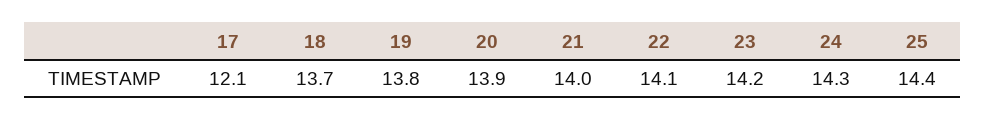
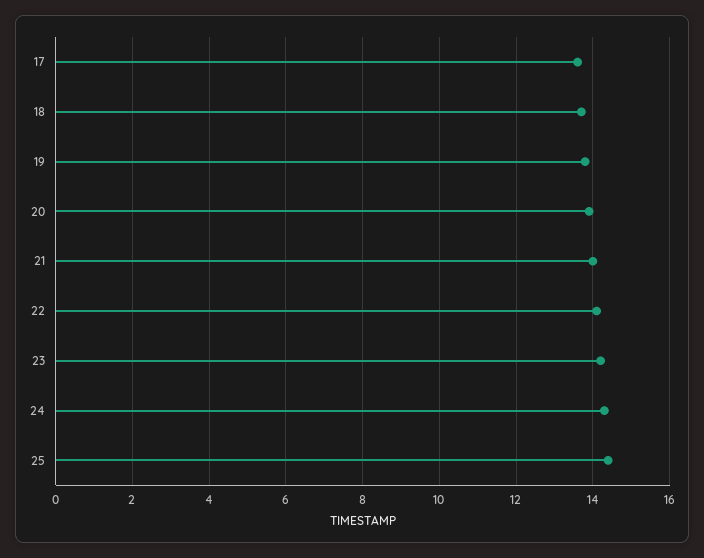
17: 12.1 -> 13.5

